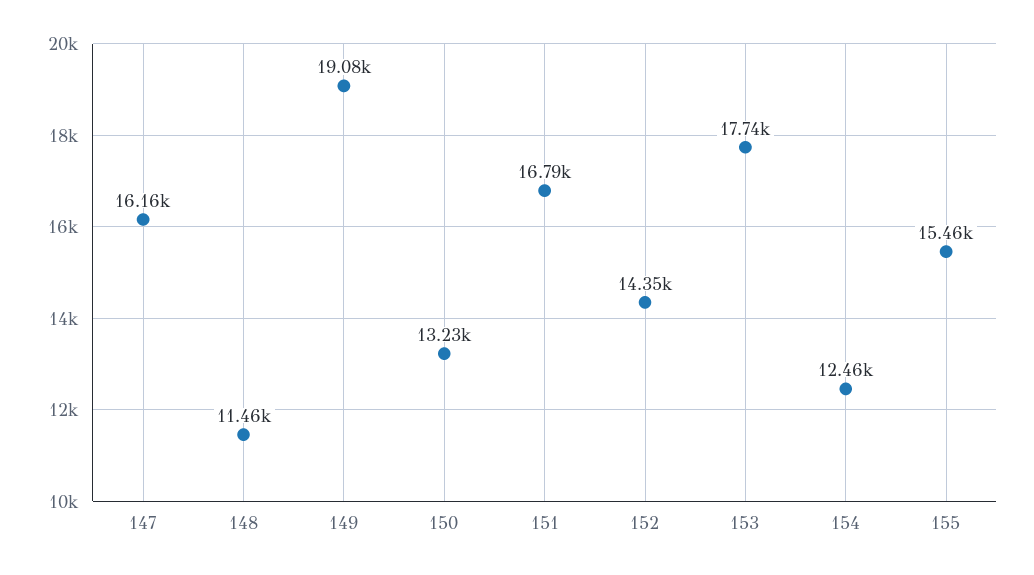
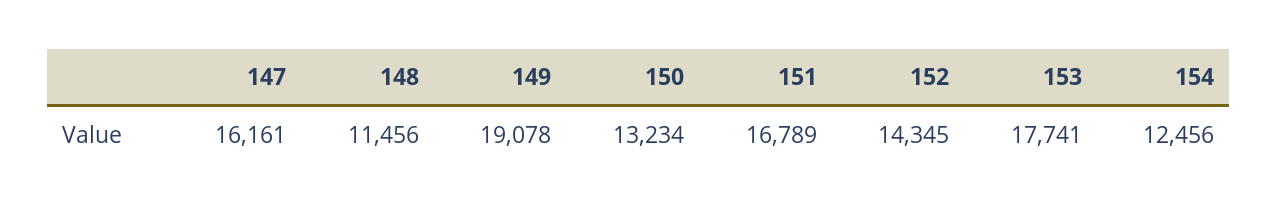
155: 15460 -> none

